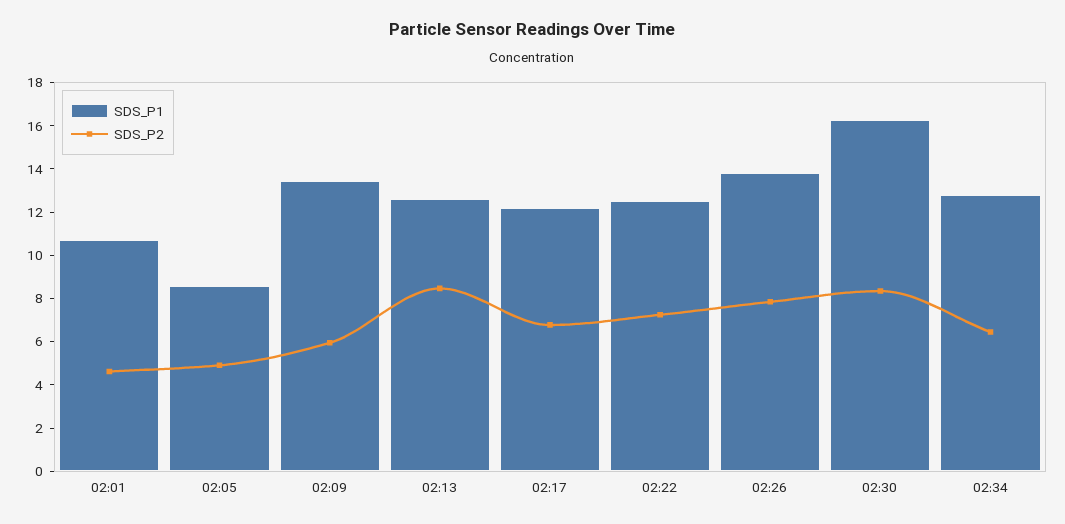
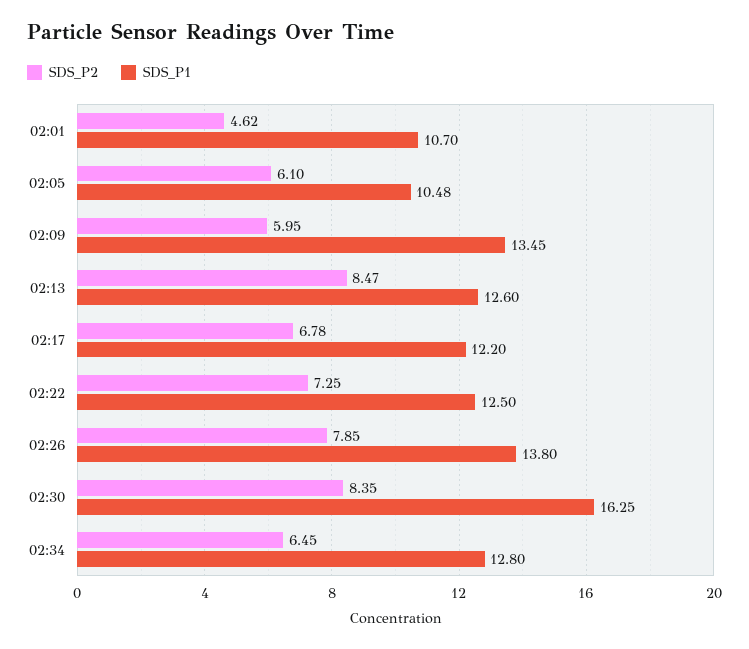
SDS_P1, 02:05: 8.5 -> 10.48
SDS_P2, 02:05: 5 -> 6.1

